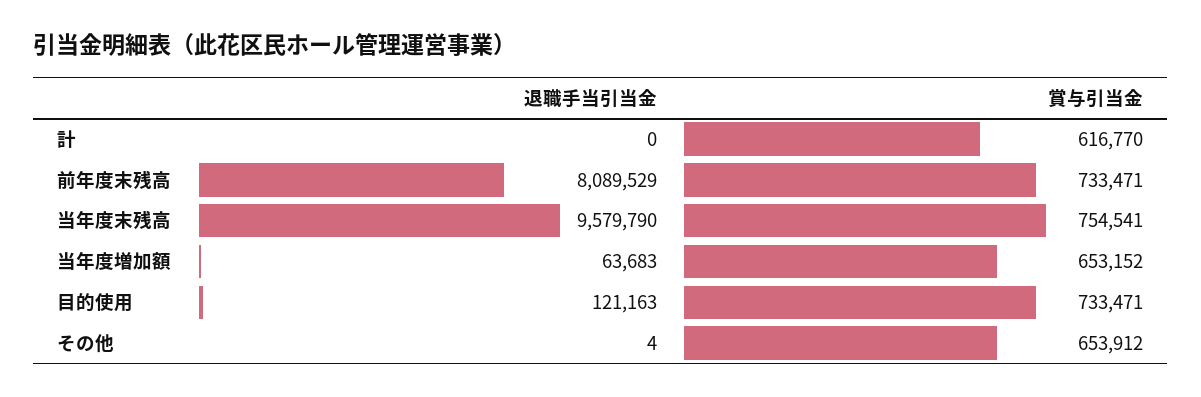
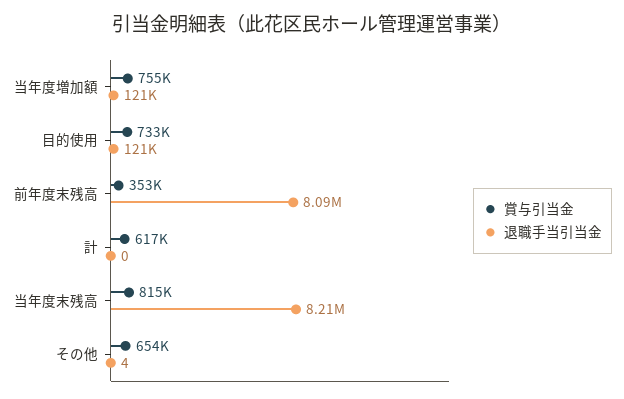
賞与引当金, 前年度末残高: 733471 -> 353000
退職手当引当金, 当年度末残高: 9579790 -> 8210000
賞与引当金, 当年度末残高: 754541 -> 815000
退職手当引当金, 当年度増加額: 63683 -> 121000
賞与引当金, 当年度増加額: 653152 -> 755000

